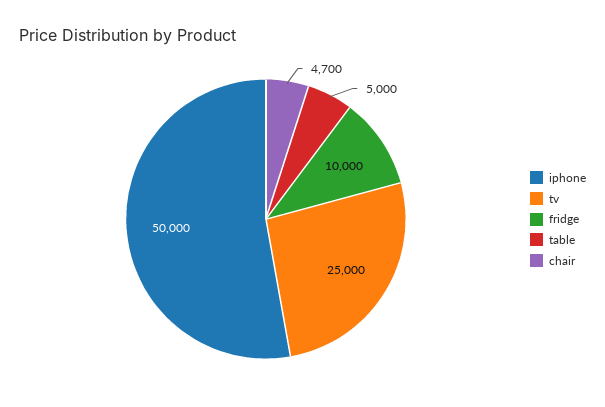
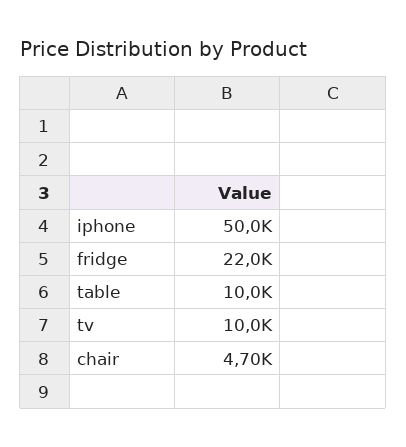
tv: 25000 -> 10000
fridge: 10000 -> 22000
table: 5000 -> 10000

